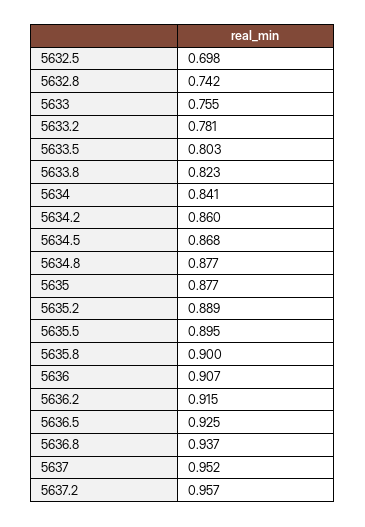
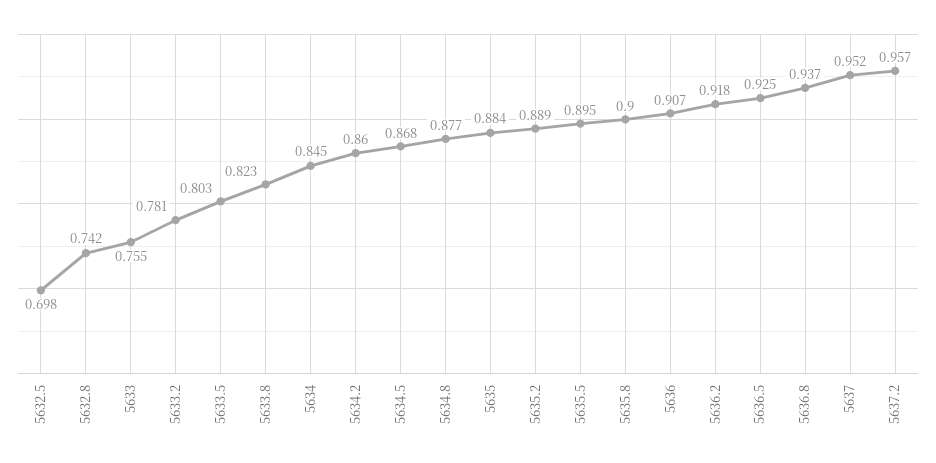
5634: 0.841 -> 0.845
5635: 0.877 -> 0.884
5636.2: 0.915 -> 0.918

